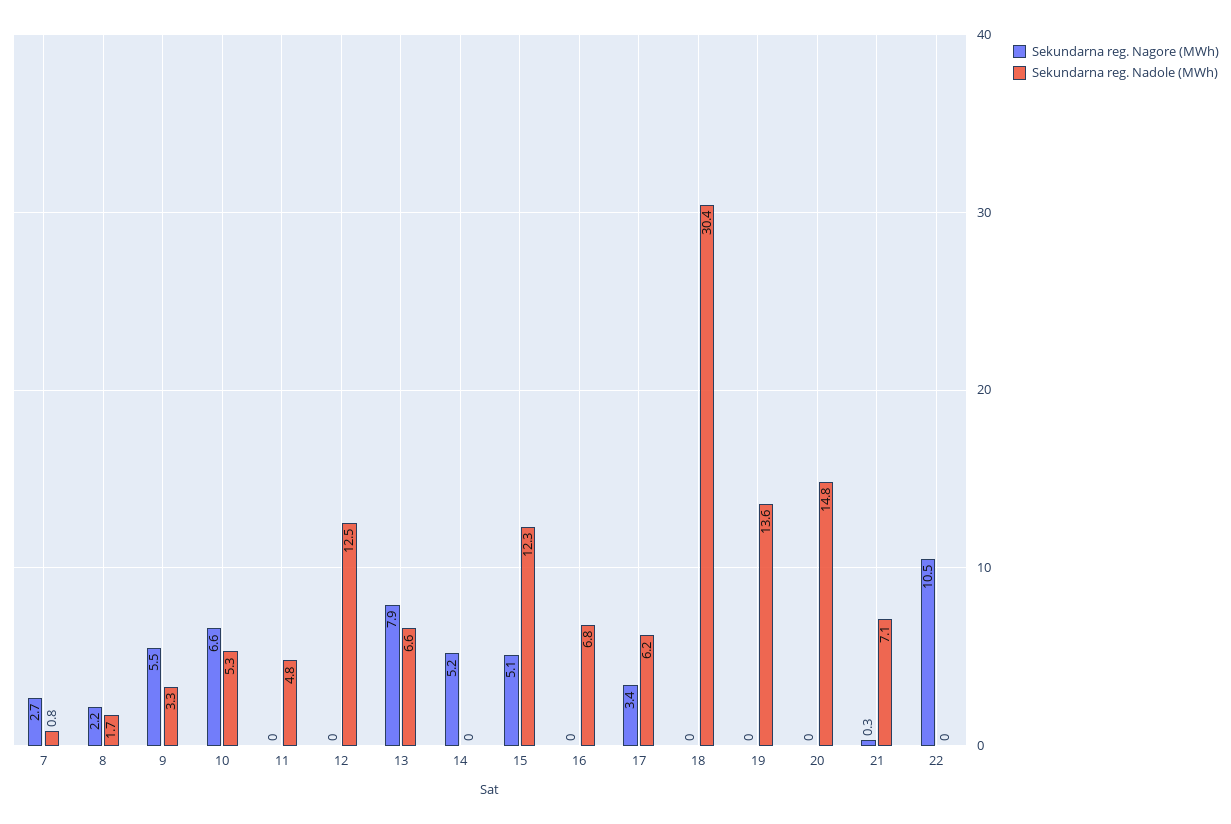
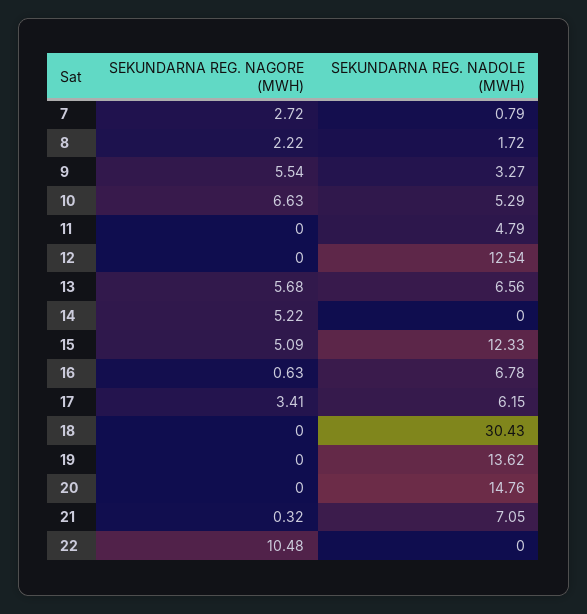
Sekundarna reg. Nagore (MWh), 13: 7.9 -> 5.68
Sekundarna reg. Nagore (MWh), 16: 0 -> 0.63

